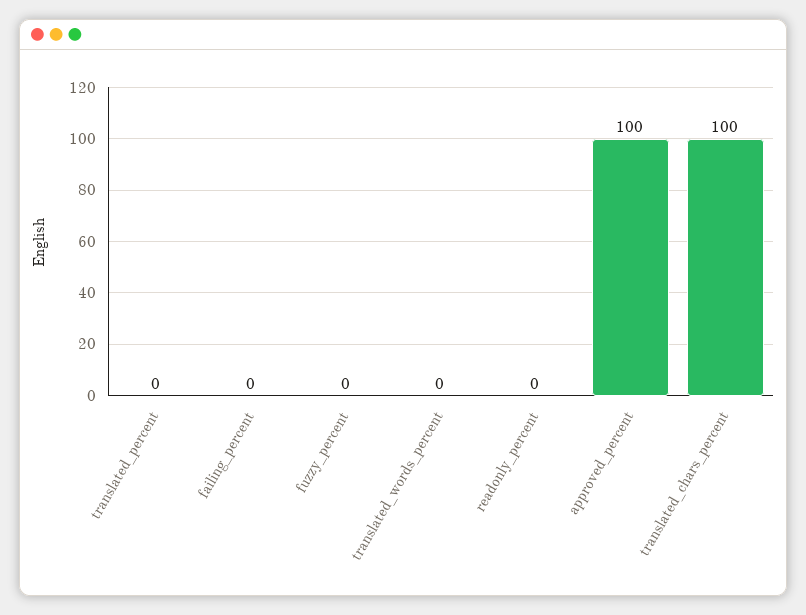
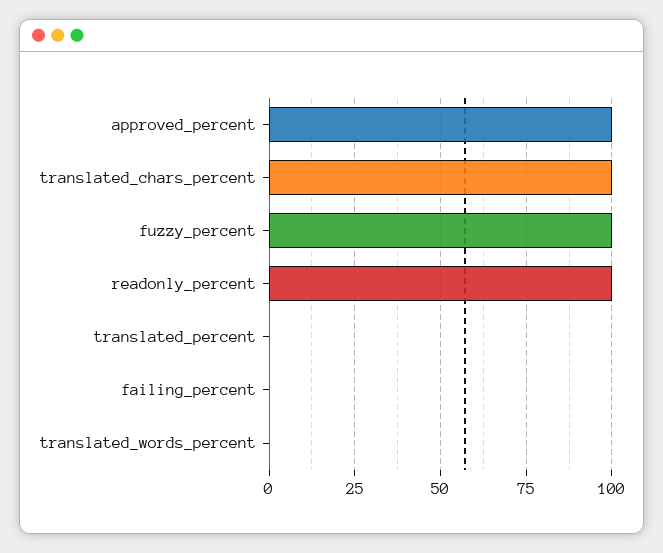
fuzzy_percent: 0 -> 100
readonly_percent: 0 -> 100

